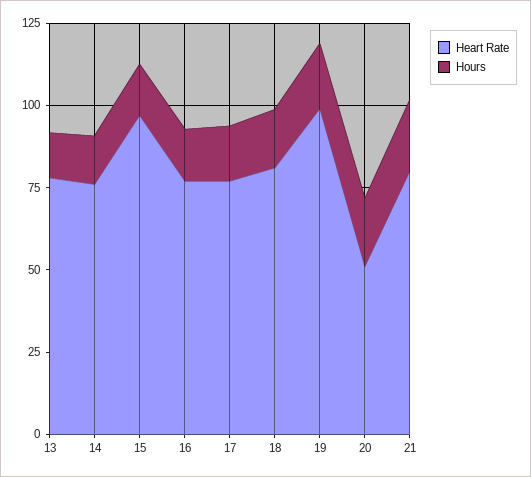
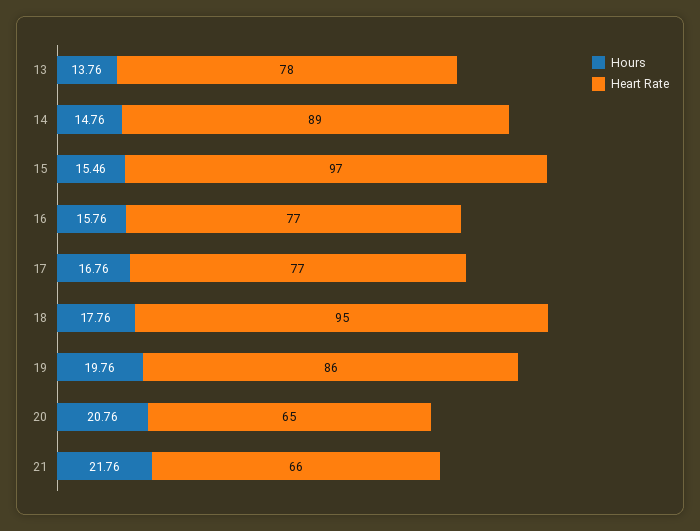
Heart Rate, 14: 75 -> 89
Heart Rate, 18: 80 -> 95
Heart Rate, 19: 100 -> 86
Heart Rate, 20: 50 -> 65
Heart Rate, 21: 80 -> 66

